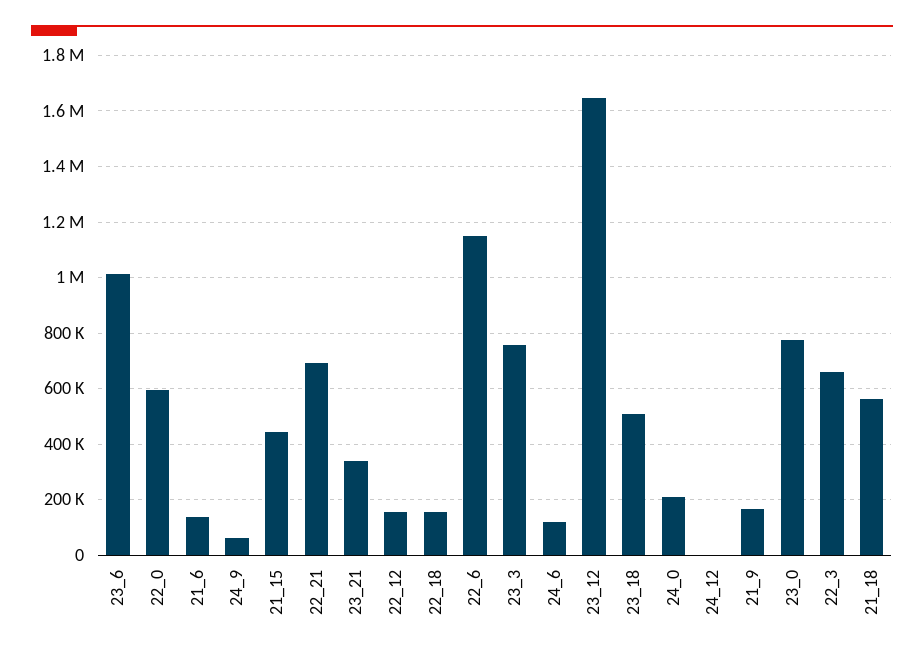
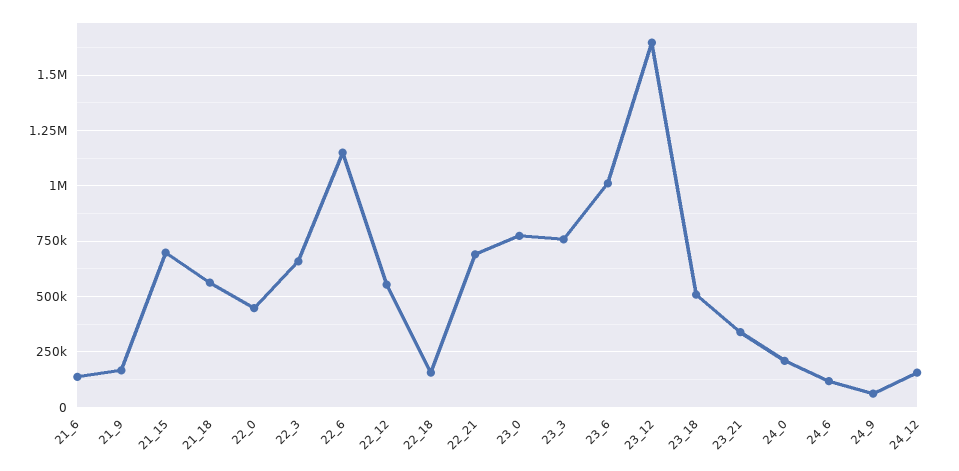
22_0: 600000 -> 450000
21_15: 450000 -> 700000
22_12: 150000 -> 550000
24_12: 0 -> 150000

